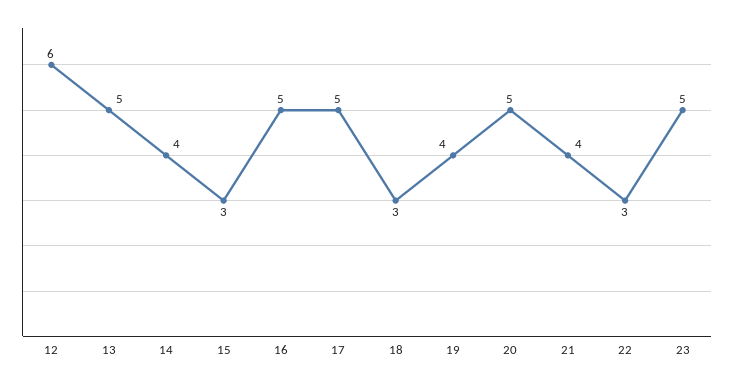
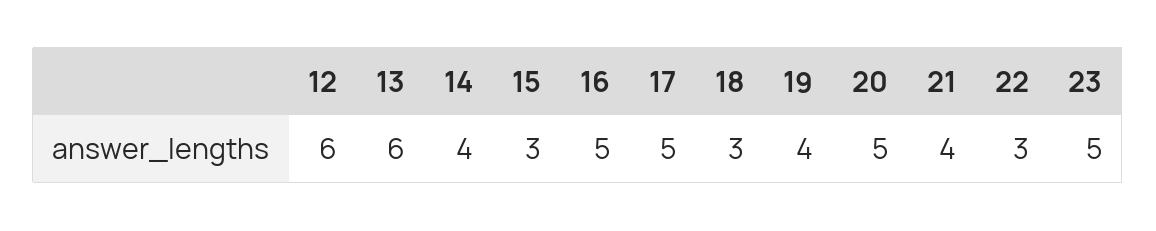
13: 5 -> 6

